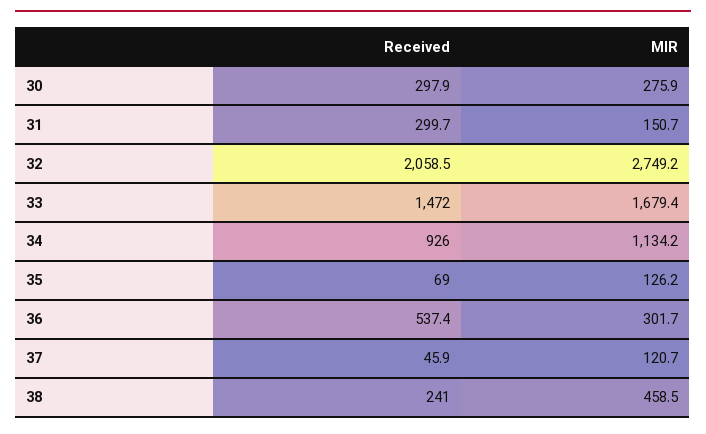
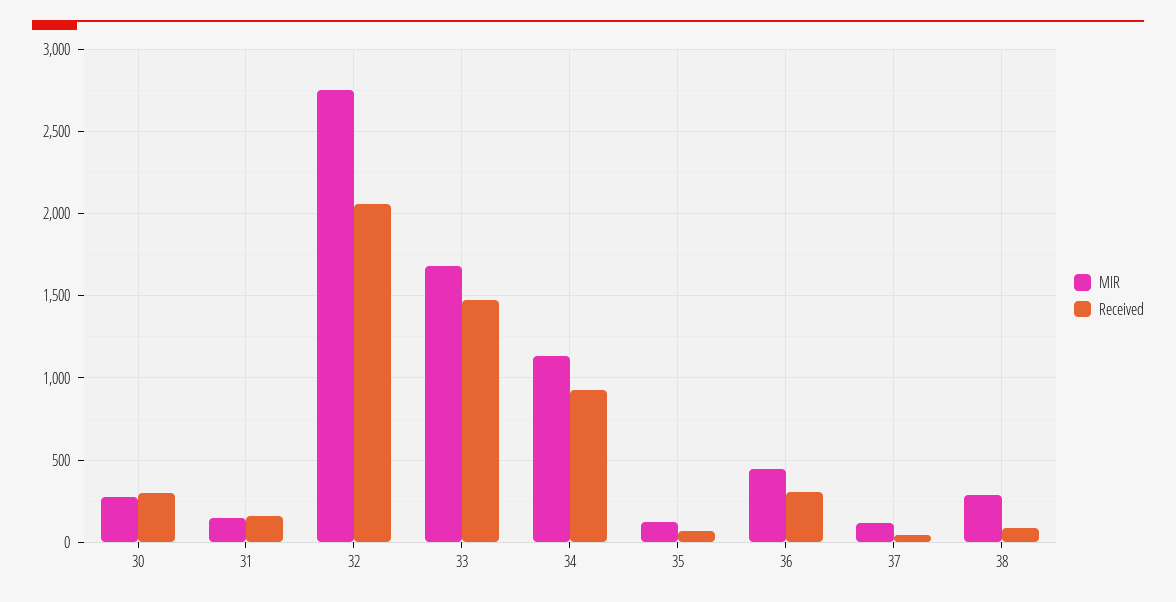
Received, 31: 299.7 -> 150
Received, 36: 537.4 -> 300
MIR, 36: 301.7 -> 450
Received, 38: 241 -> 100
MIR, 38: 458.5 -> 300

